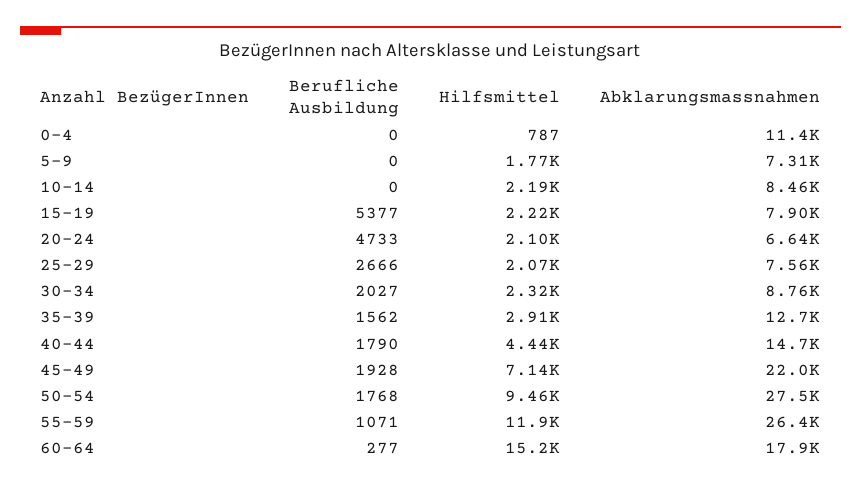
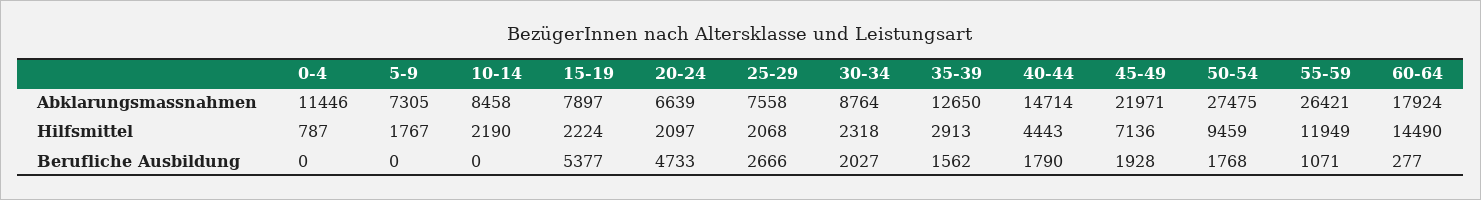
Hilfsmittel, 60-64: 15200 -> 14490

